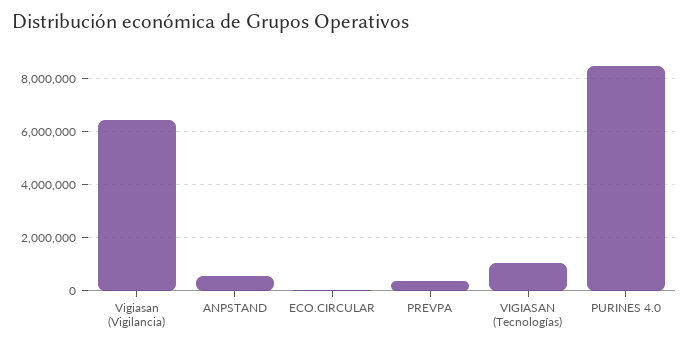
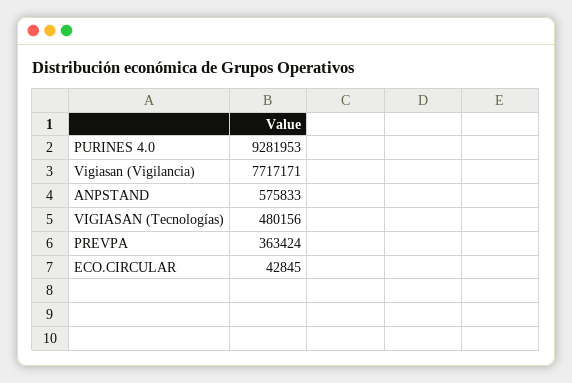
Vigiasan (Vigilancia): 6500000 -> 7717171
VIGIASAN (Tecnologías): 1000000 -> 480156
PURINES 4.0: 8500000 -> 9281953

